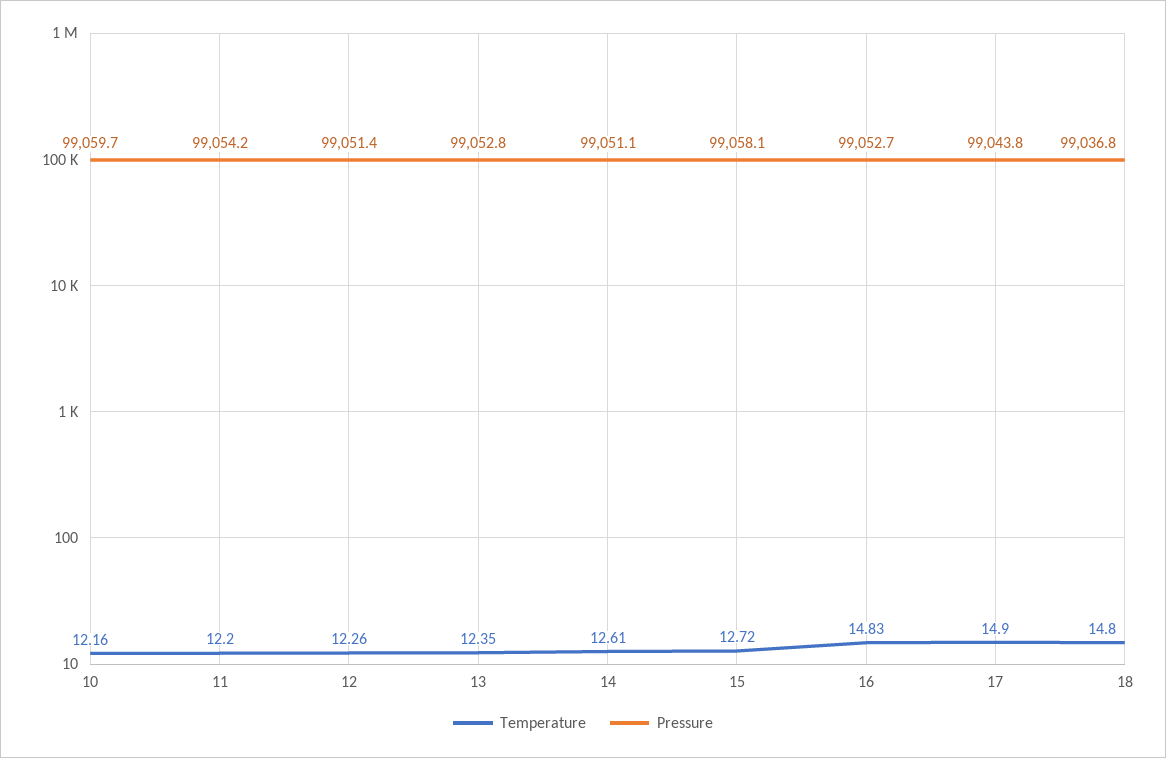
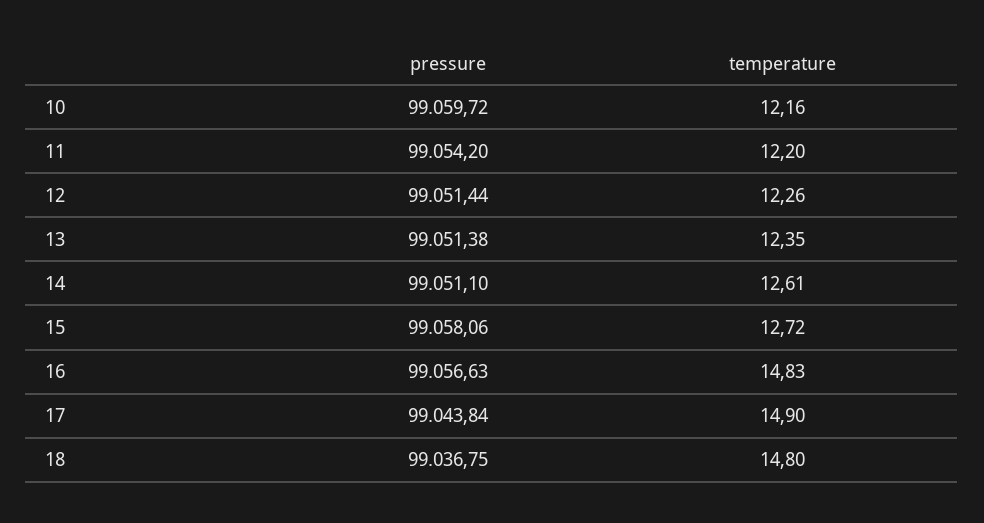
Pressure, 13: 99052.8 -> 99051.38
Pressure, 16: 99052.7 -> 99056.63

